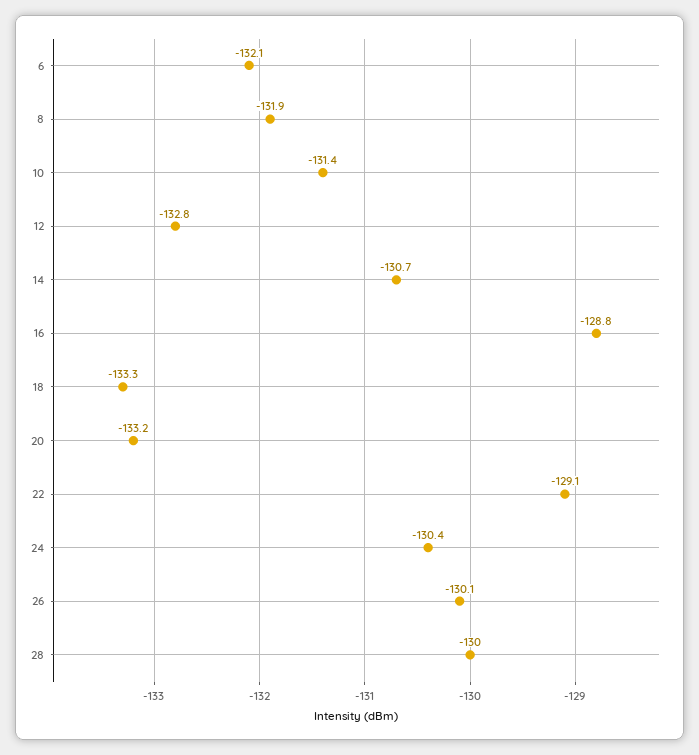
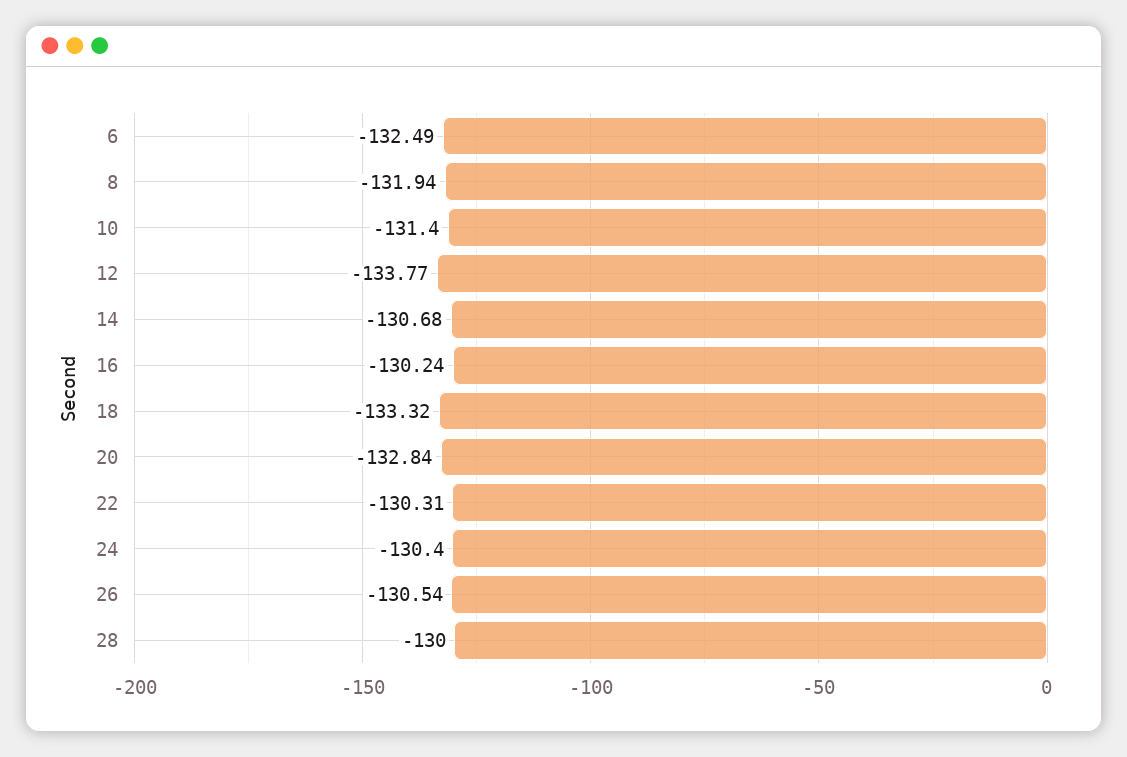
6: -132.1 -> -132.49
12: -132.8 -> -133.77
16: -128.8 -> -130.24
20: -133.2 -> -132.84
22: -129.1 -> -130.31
26: -130.1 -> -130.54

